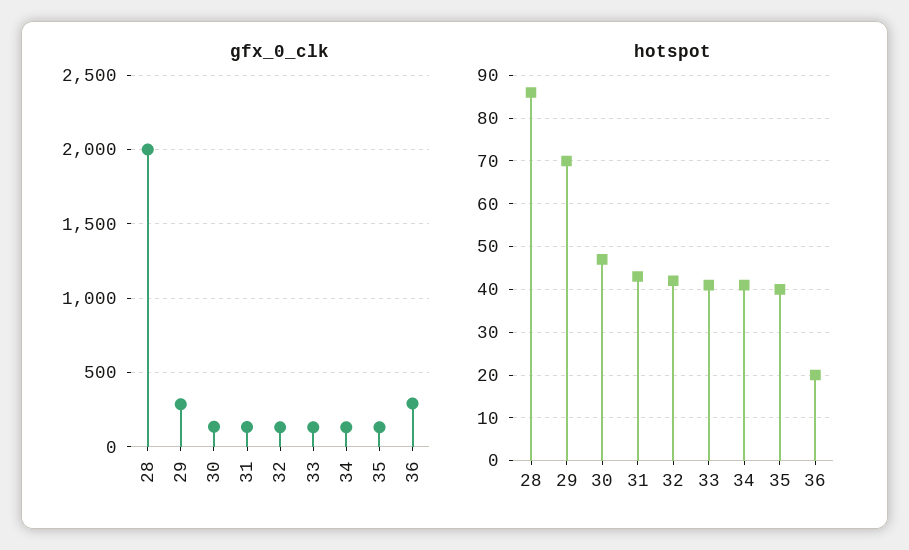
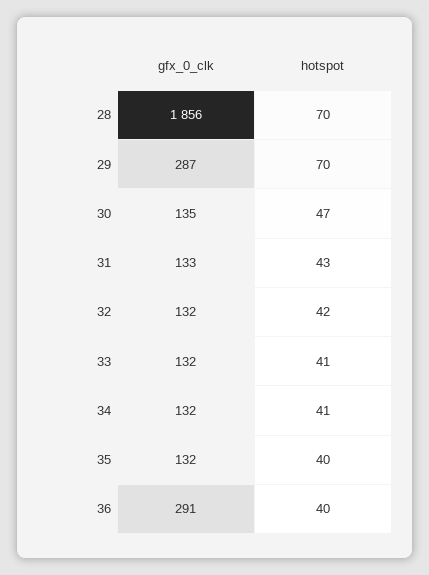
gfx_0_clk, 28: 2000 -> 1856
hotspot, 28: 85 -> 70
hotspot, 36: 20 -> 40

